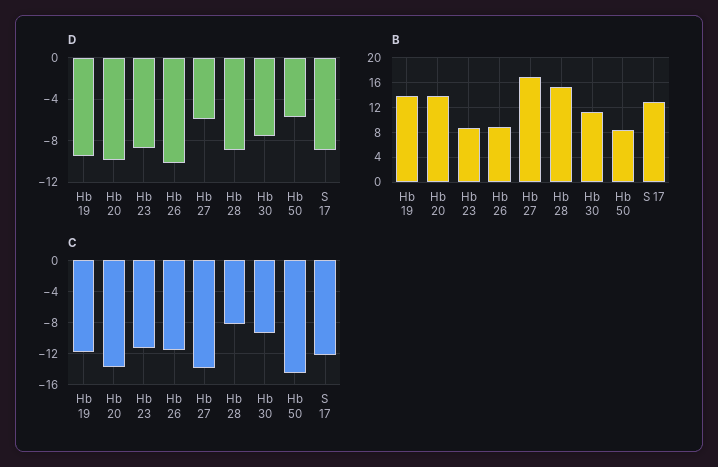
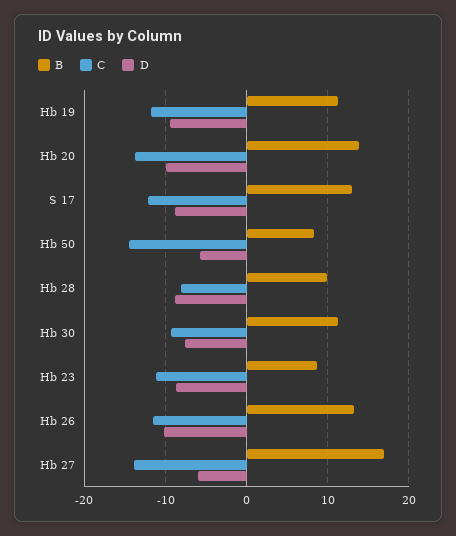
B, Hb 19: 14 -> 11
B, Hb 26: 9 -> 13
B, Hb 28: 15 -> 10

